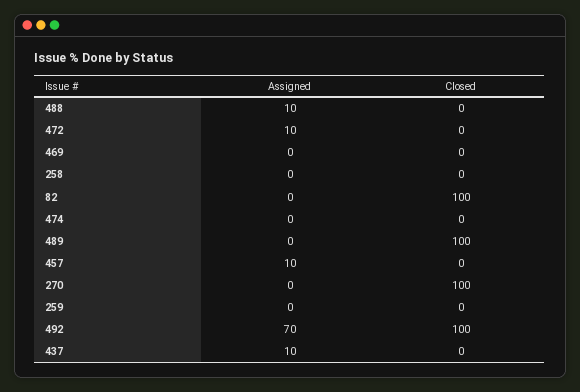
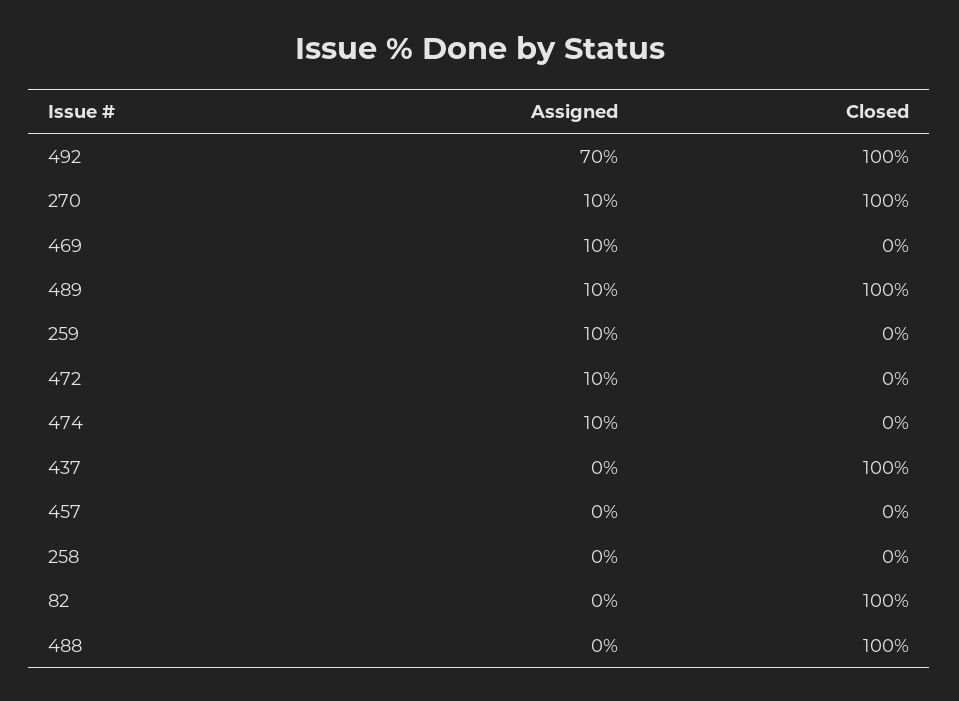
Assigned, 488: 10 -> 0
Closed, 488: 0 -> 100
Assigned, 469: 0 -> 10
Assigned, 474: 0 -> 10
Assigned, 489: 0 -> 10
Assigned, 457: 10 -> 0
Assigned, 270: 0 -> 10
Assigned, 259: 0 -> 10
Assigned, 437: 10 -> 0
Closed, 437: 0 -> 100

